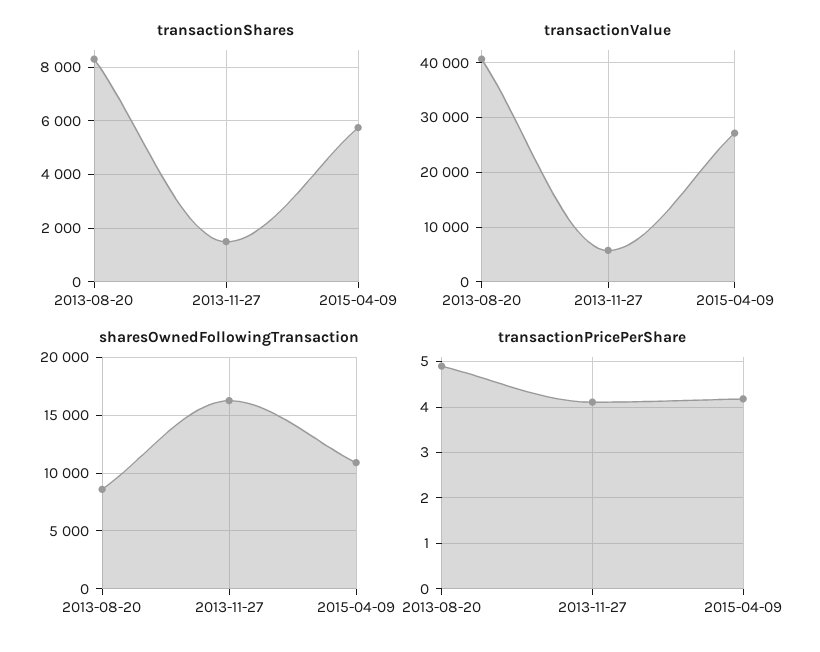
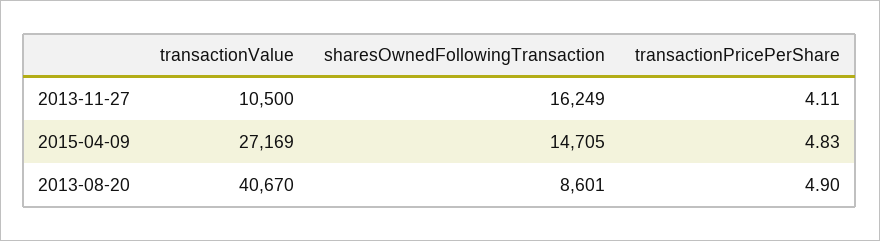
transactionShares, 2013-08-20: 8250 -> none
transactionShares, 2013-11-27: 1500 -> none
transactionShares, 2015-04-09: 5750 -> none
transactionValue, 2013-11-27: 6000 -> 10500
sharesOwnedFollowingTransaction, 2015-04-09: 11000 -> 14705
transactionPricePerShare, 2015-04-09: 4.2 -> 4.83

